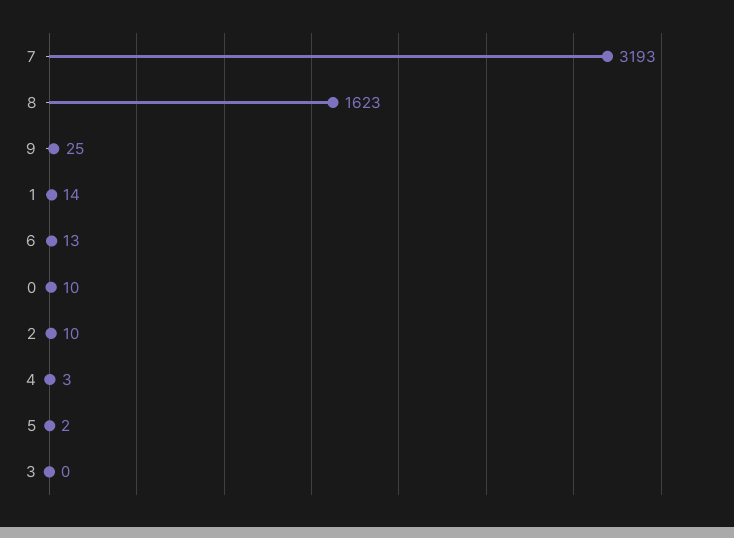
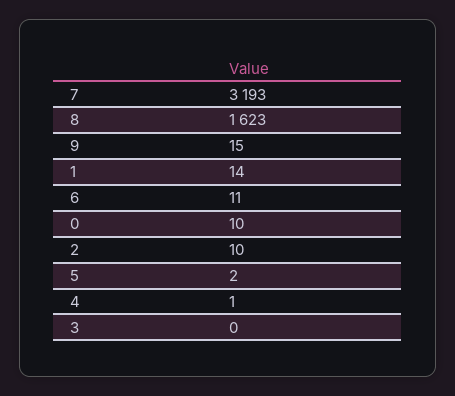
9: 25 -> 15
6: 13 -> 11
4: 3 -> 1

